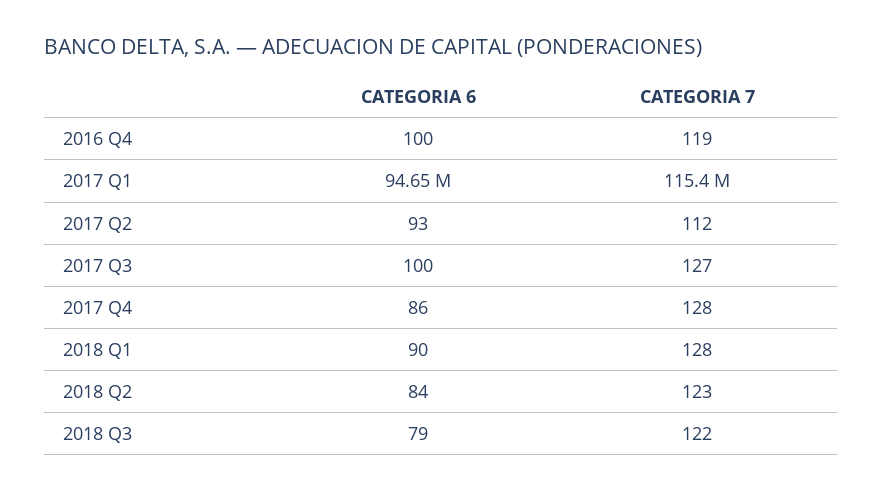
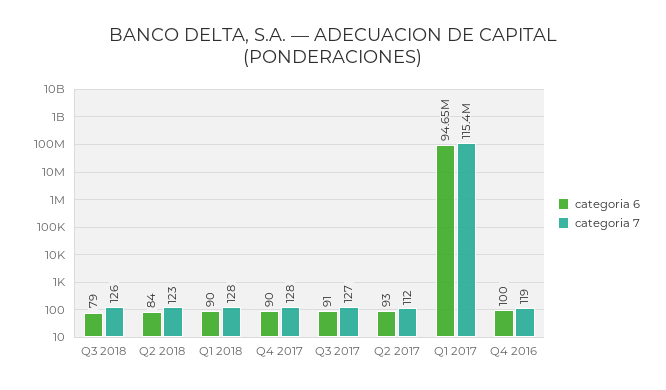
CATEGORIA 6, 2017 Q3: 100 -> 91
CATEGORIA 6, 2017 Q4: 86 -> 90
CATEGORIA 7, 2018 Q3: 122 -> 126

